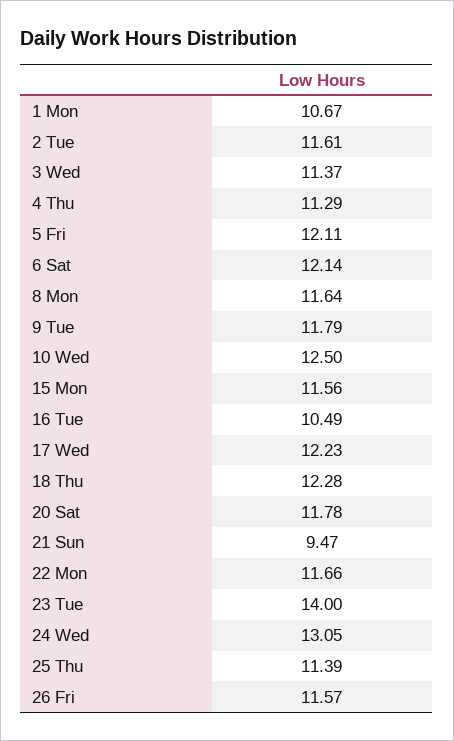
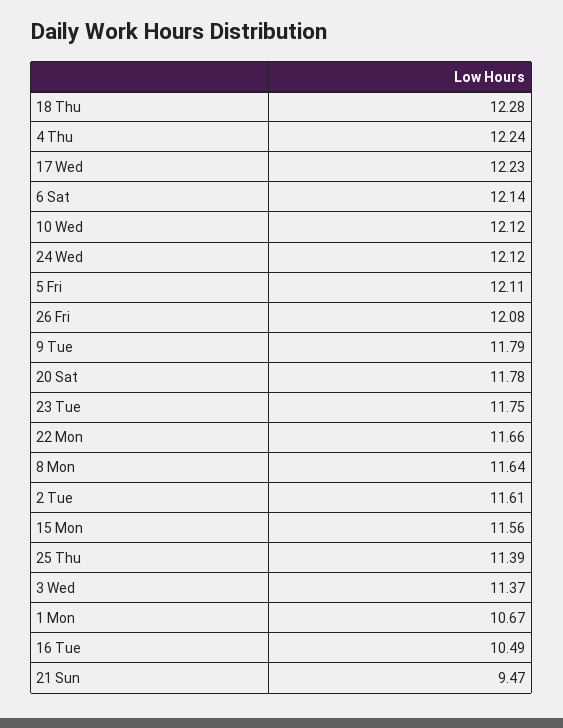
4 Thu: 11.29 -> 12.24
10 Wed: 12.5 -> 12.12
23 Tue: 14 -> 11.75
24 Wed: 13.05 -> 12.12
26 Fri: 11.57 -> 12.08

